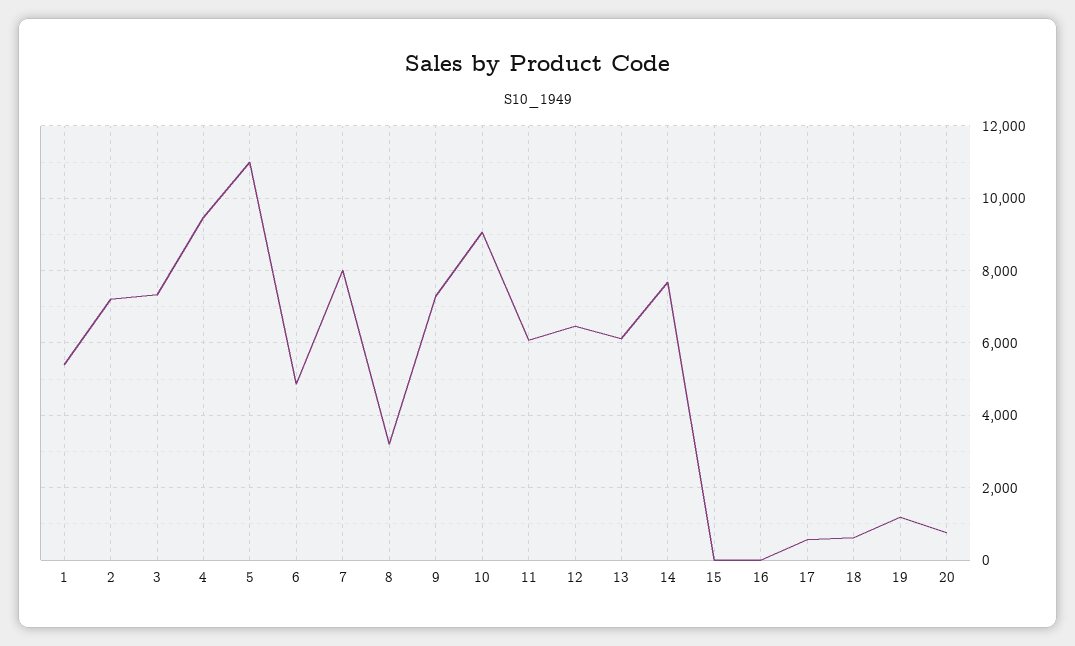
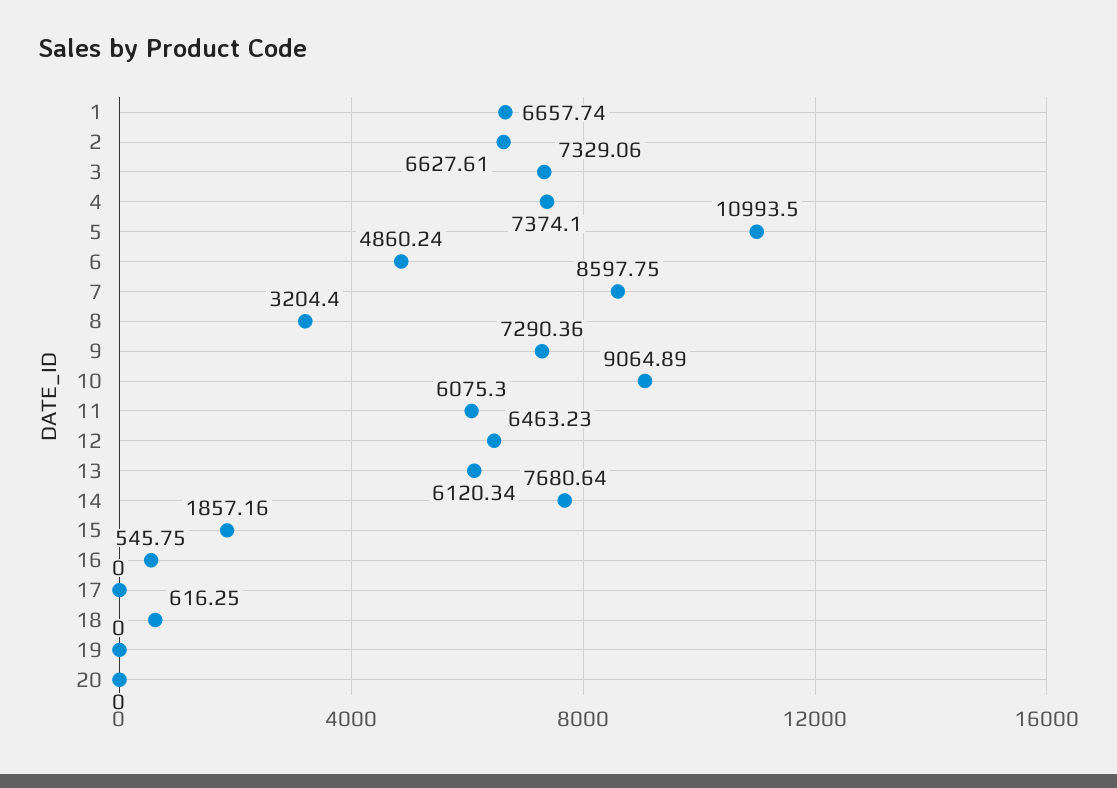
1: 5400 -> 6657.74
2: 7200 -> 6627.61
4: 9400 -> 7374.1
7: 8000 -> 8597.75
15: 0 -> 1857.16
16: 0 -> 545.75
17: 600 -> 0
19: 1200 -> 0
20: 800 -> 0

